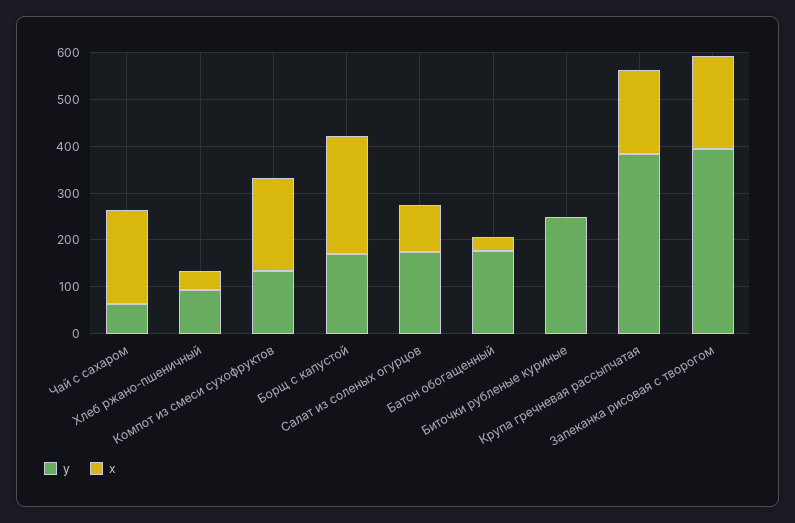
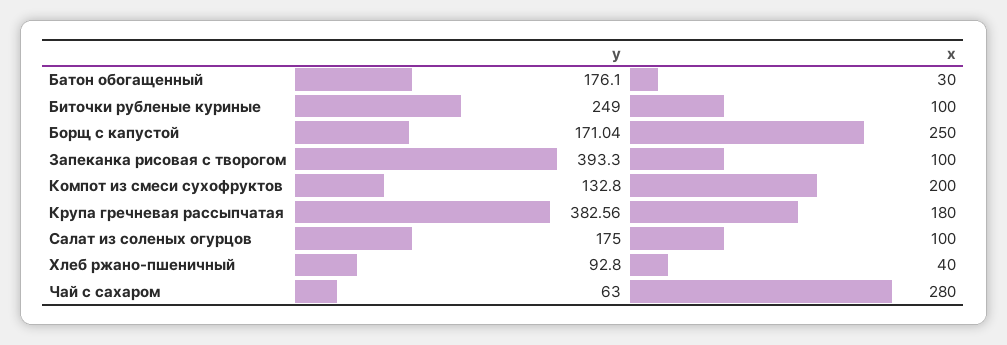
x, Чай с сахаром: 200 -> 280
x, Биточки рубленые куриные: 0 -> 100
x, Запеканка рисовая с творогом: 200 -> 100

